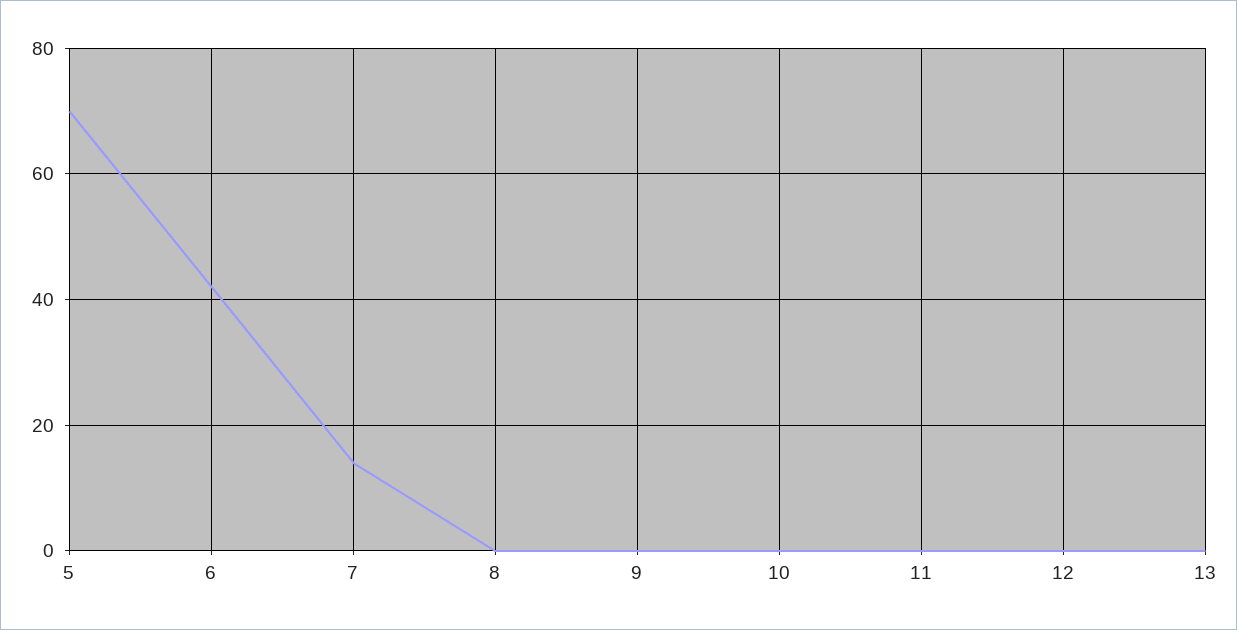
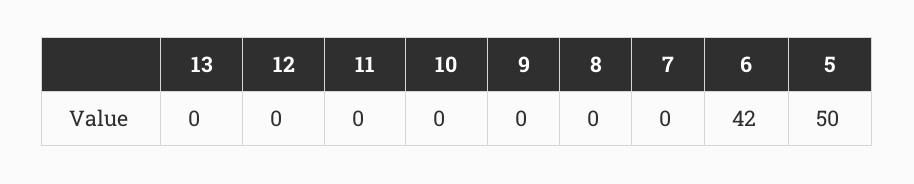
5: 70 -> 50
7: 15 -> 0

